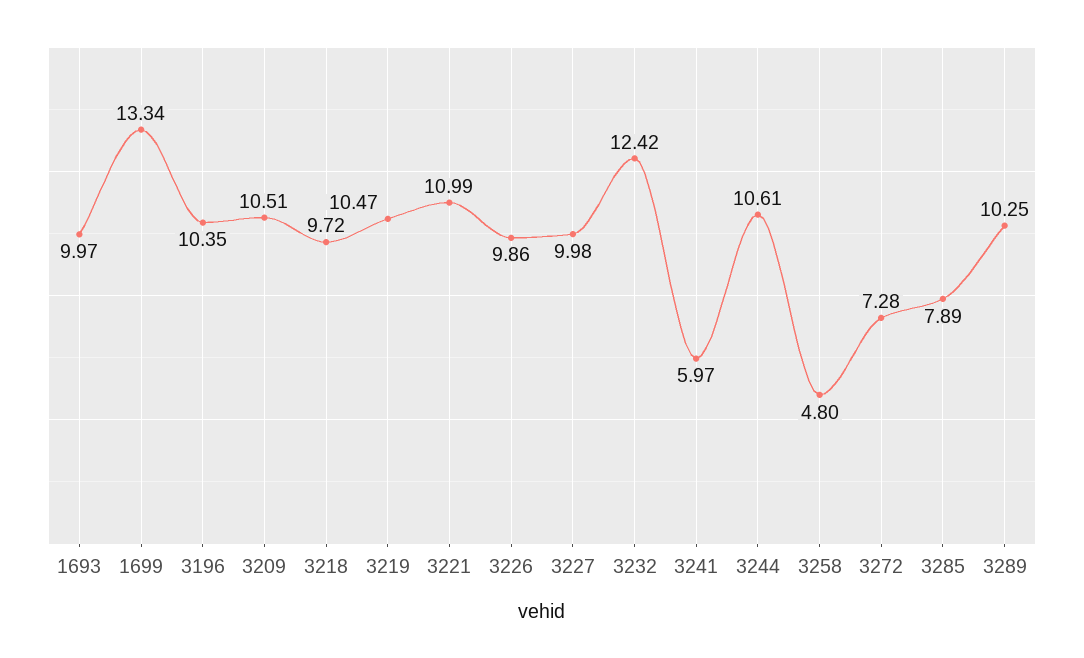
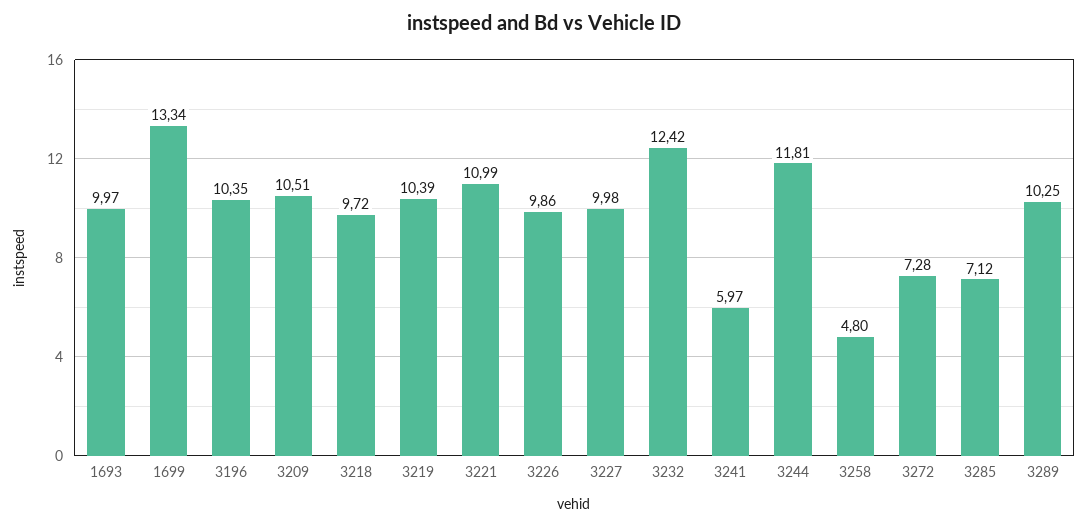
3219: 10.47 -> 10.39
3244: 10.61 -> 11.81
3285: 7.89 -> 7.12

